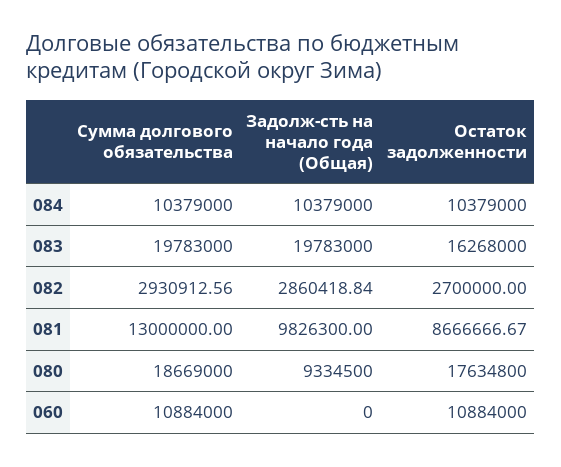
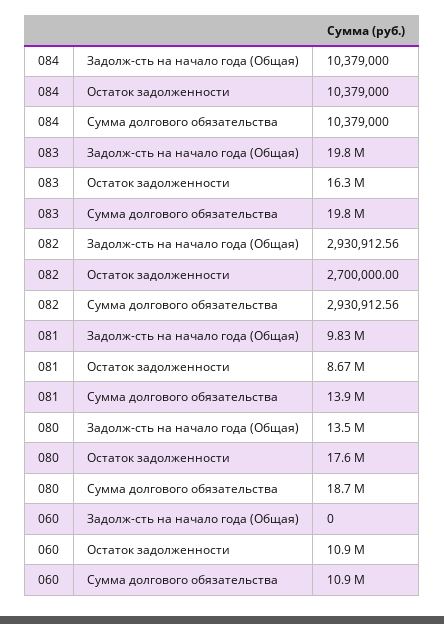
Задолж-сть на начало года (Общая), 082: 2860418.84 -> 2930912.56
Сумма долгового обязательства, 081: 13000000 -> 13900000
Задолж-сть на начало года (Общая), 080: 9334500 -> 13500000

